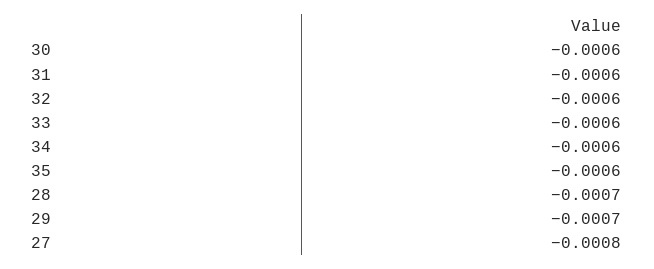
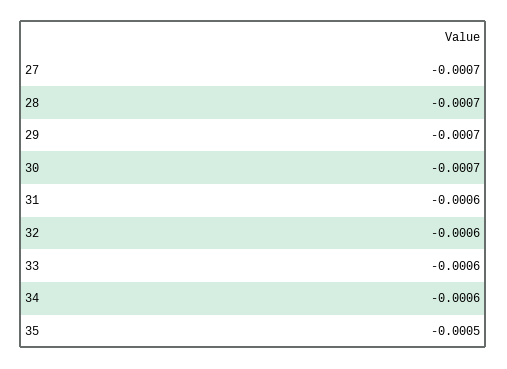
30: -0.0006 -> -0.0007
35: -0.0006 -> -0.0005
27: -0.0008 -> -0.0007

